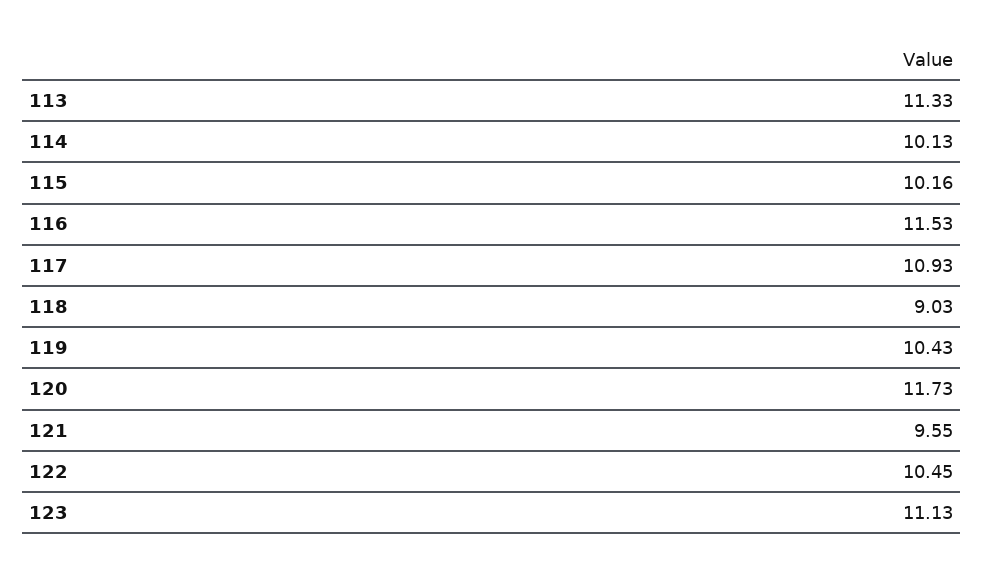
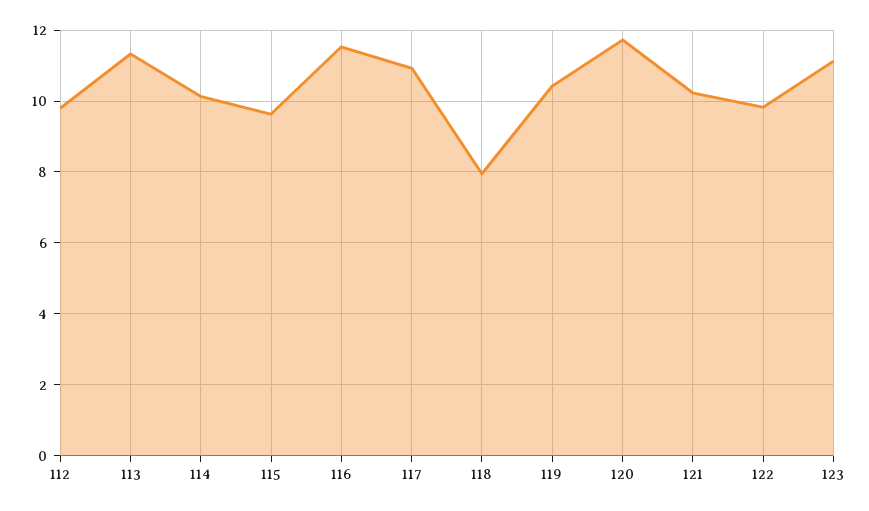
115: 10.16 -> 9.6
118: 9.03 -> 8
121: 9.55 -> 10.2
122: 10.45 -> 9.8
112: none -> 9.8

